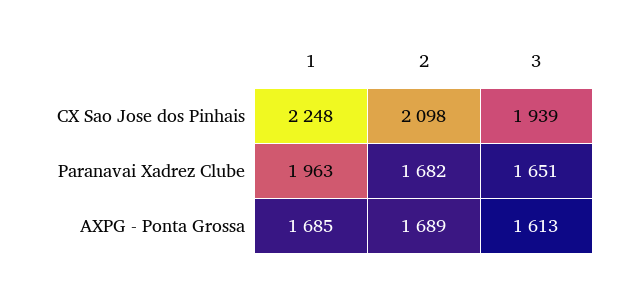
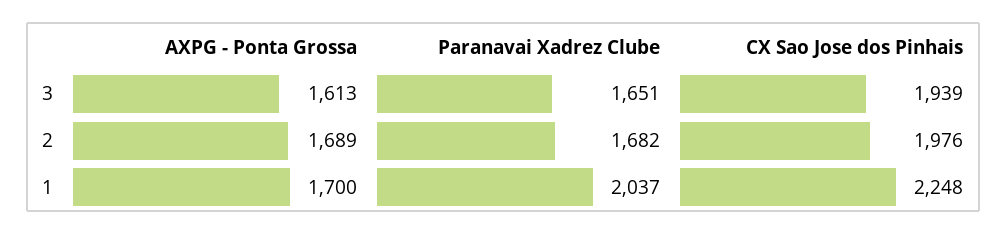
2, CX Sao Jose dos Pinhais: 2098 -> 1976
1, Paranavai Xadrez Clube: 1963 -> 2037
1, AXPG - Ponta Grossa: 1685 -> 1700

